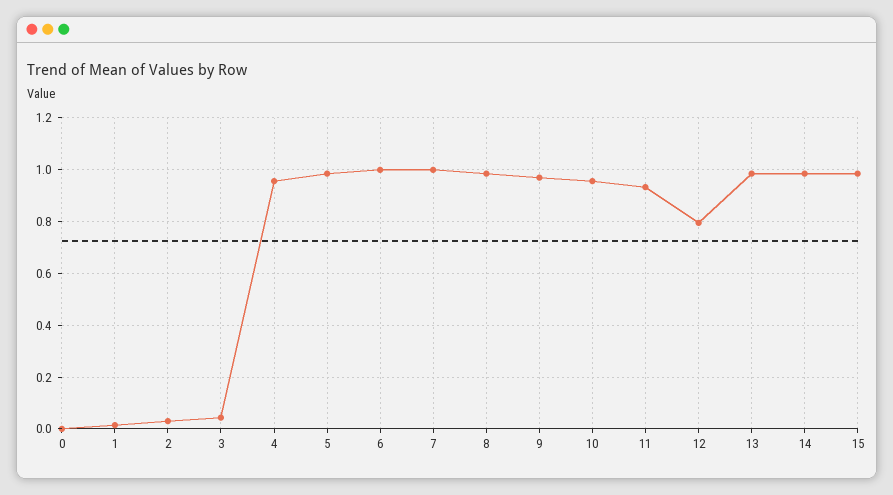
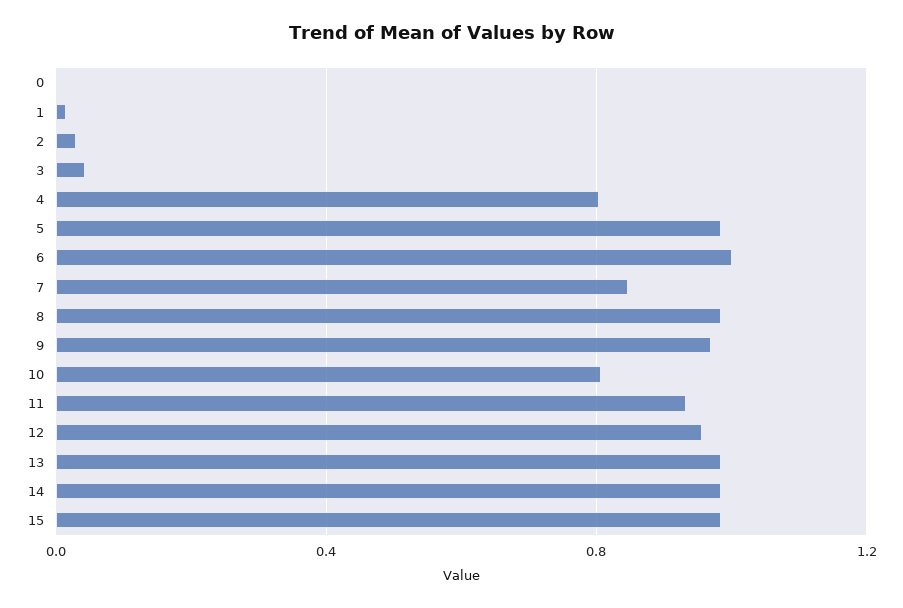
4: 0.95 -> 0.8
7: 1 -> 0.85
10: 0.95 -> 0.8
12: 0.8 -> 0.95

